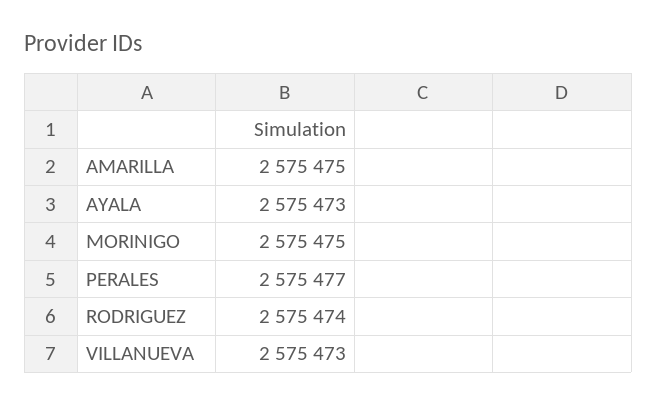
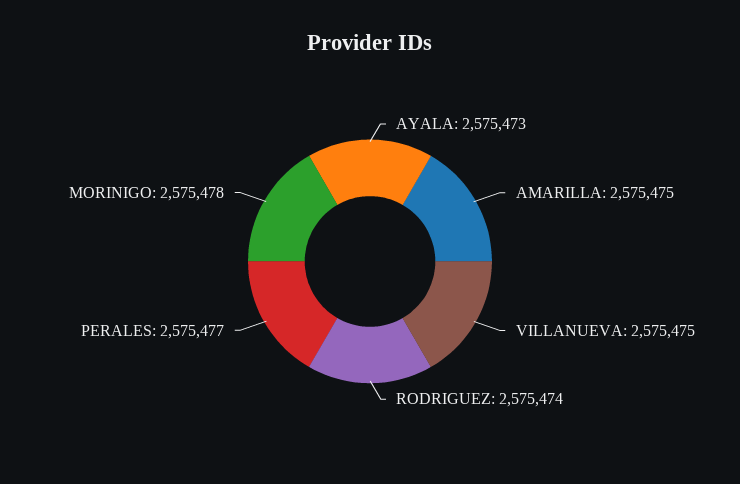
MORINIGO: 2575475 -> 2575478
VILLANUEVA: 2575473 -> 2575475

